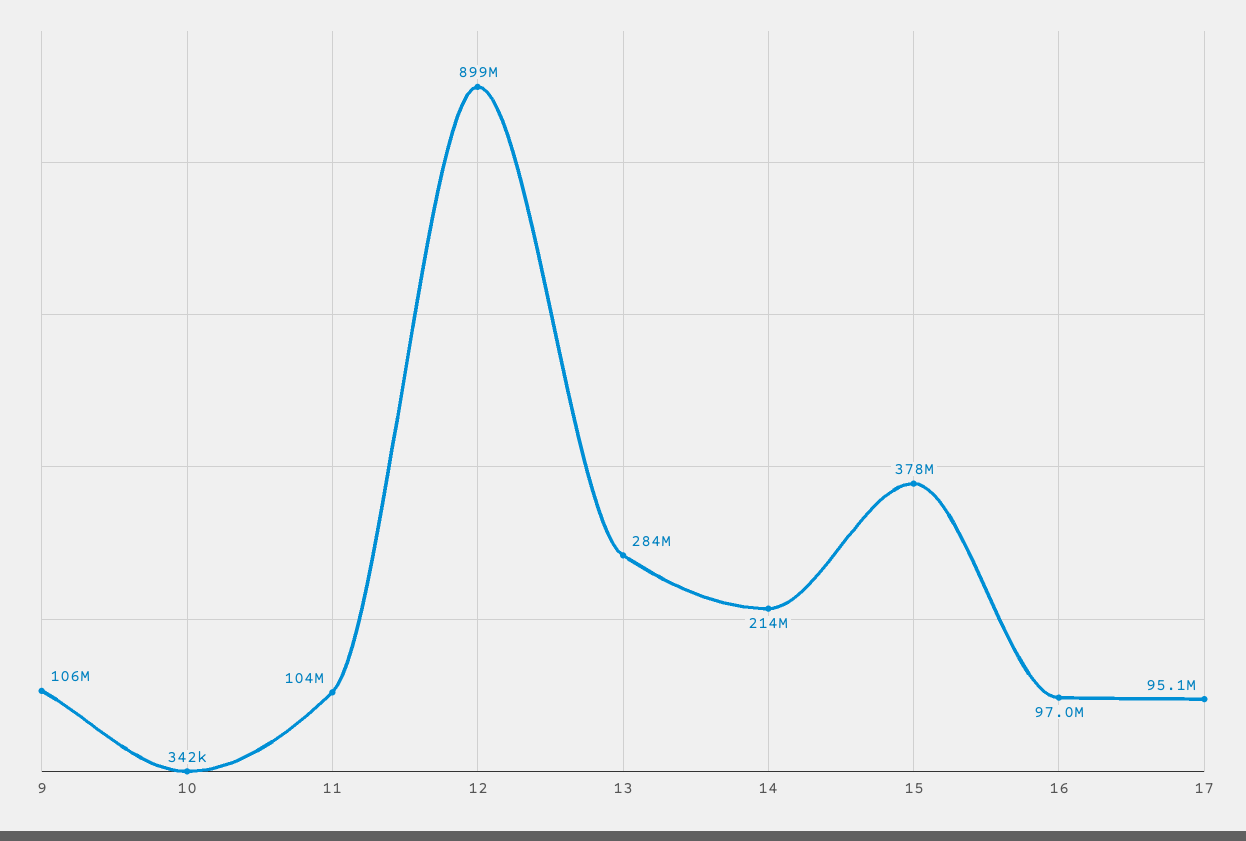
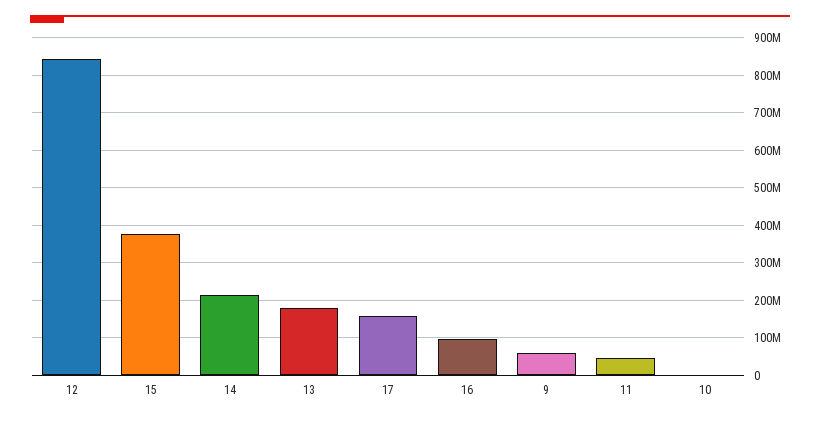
9: 106000000 -> 60000000
11: 104000000 -> 40000000
12: 899000000 -> 840000000
13: 284000000 -> 180000000
17: 95100000 -> 160000000

